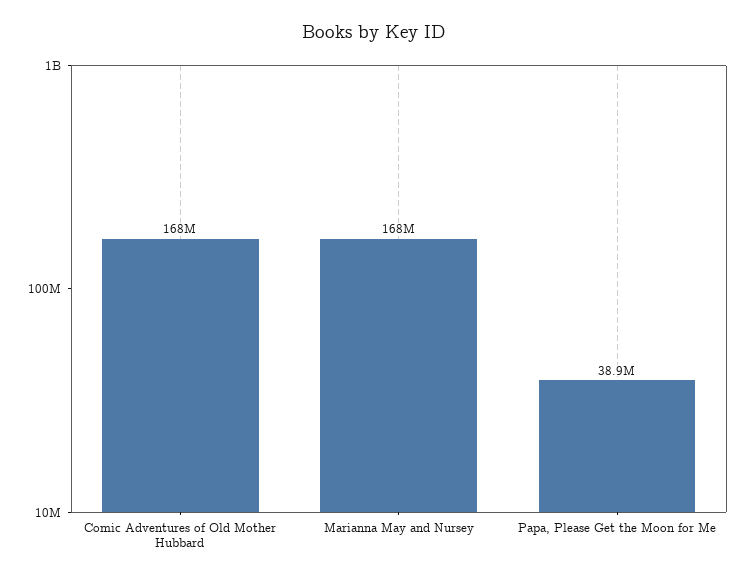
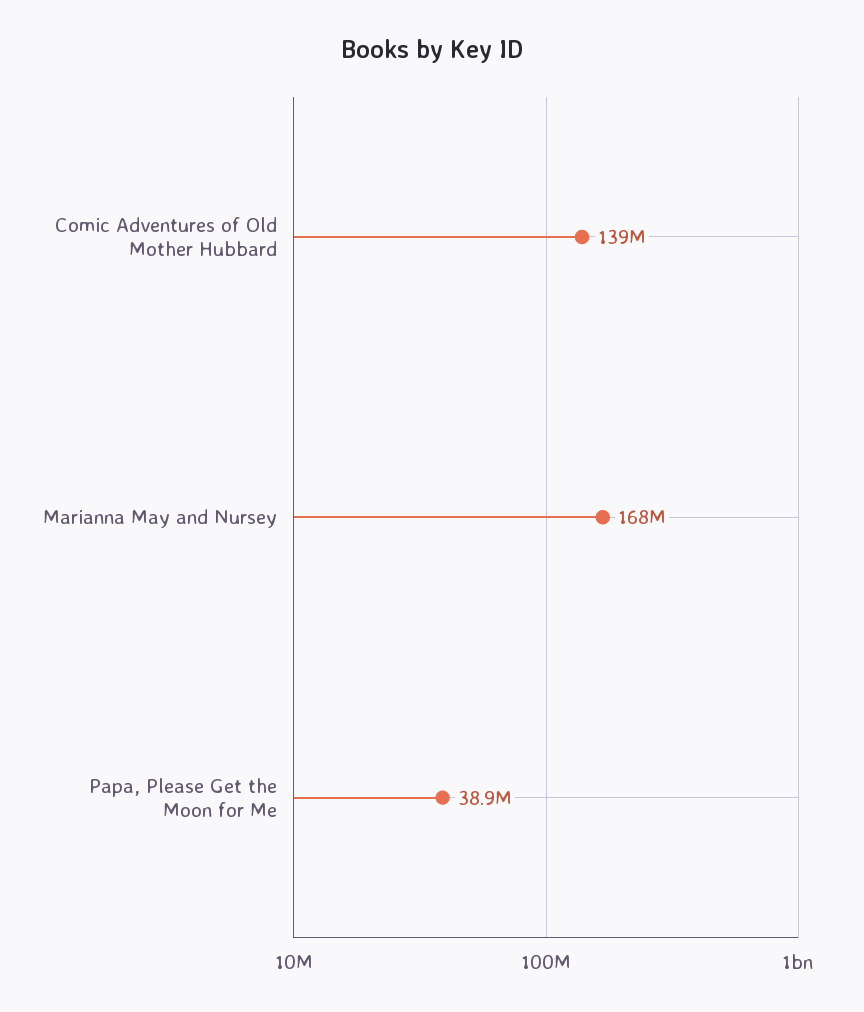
Comic Adventures of Old Mother Hubbard: 168000000 -> 139000000

